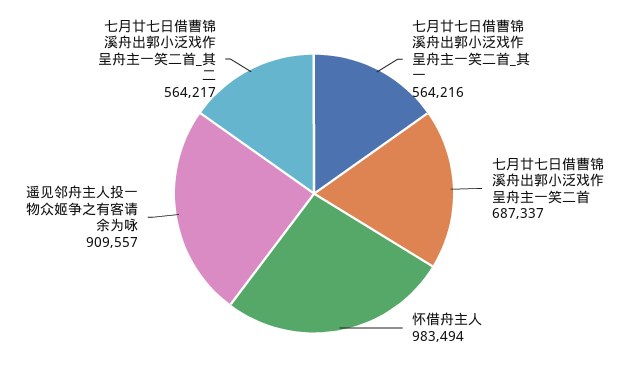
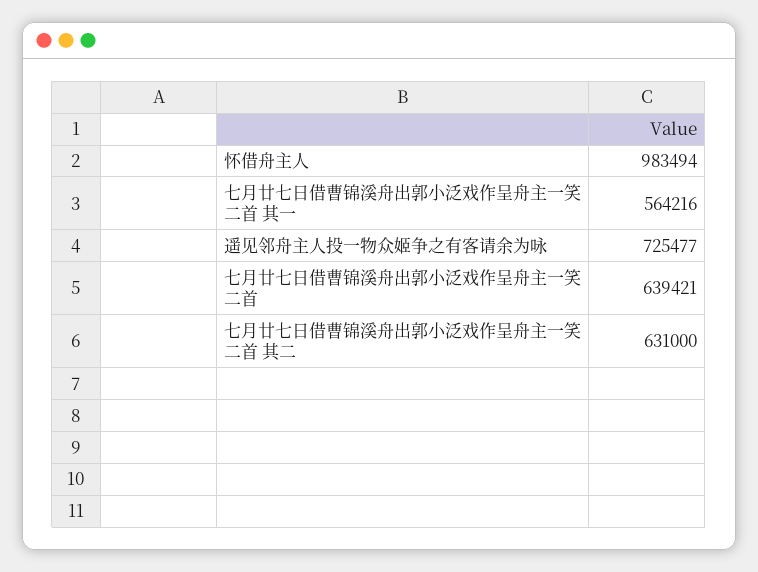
七月廿七日借曹锦溪舟出郭小泛戏作呈舟主一笑二首: 687337 -> 639421
遥见邻舟主人投一物众姬争之有客请余为咏: 909557 -> 725477
七月廿七日借曹锦溪舟出郭小泛戏作呈舟主一笑二首_其二: 564217 -> 631000

